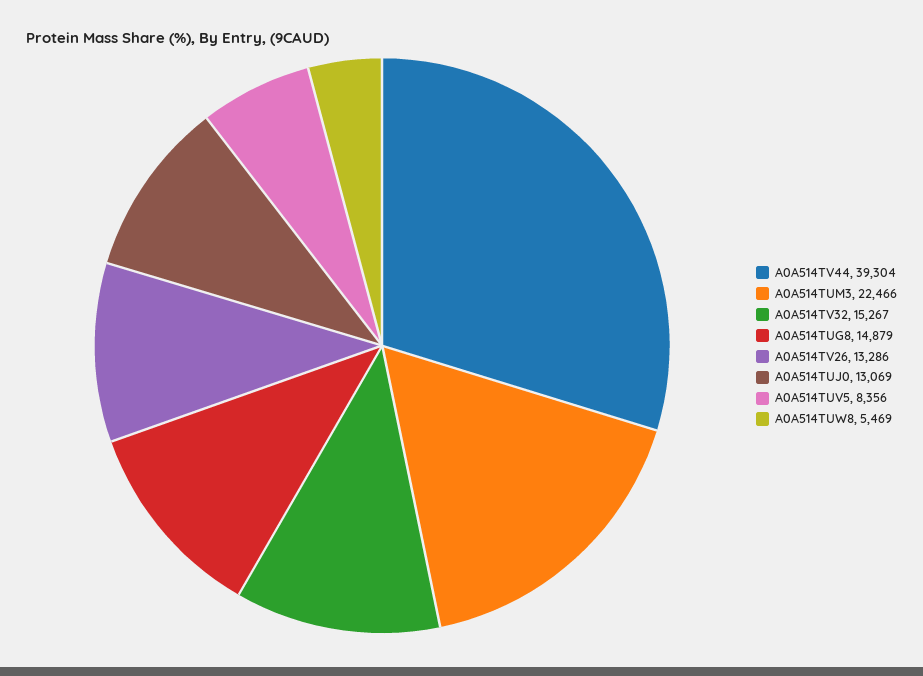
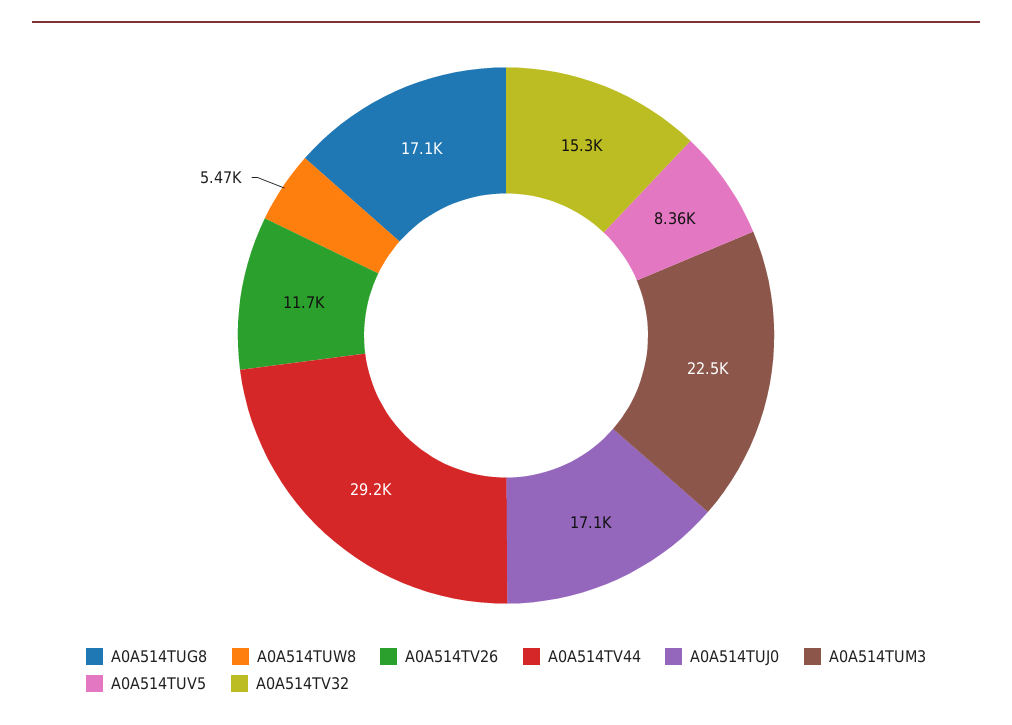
A0A514TV44: 39304 -> 29200
A0A514TUG8: 14879 -> 17100
A0A514TV26: 13286 -> 11700
A0A514TUJ0: 13069 -> 17100

